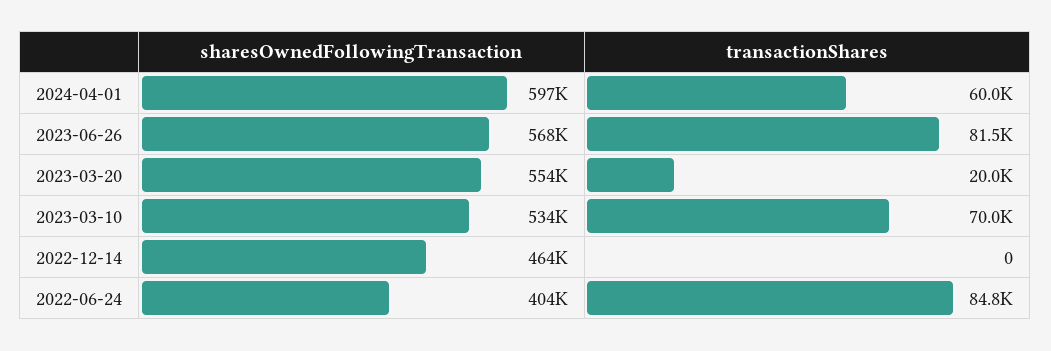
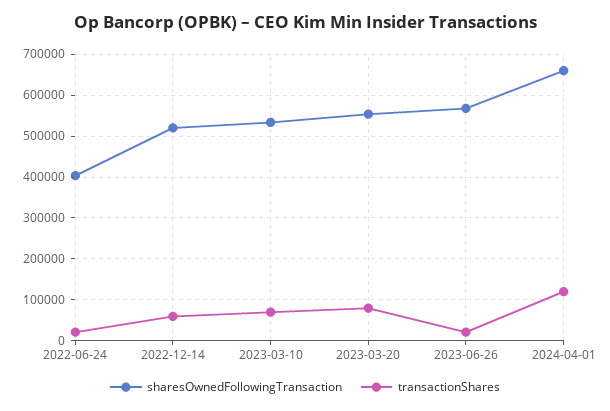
sharesOwnedFollowingTransaction, 2024-04-01: 597000 -> 660000
transactionShares, 2024-04-01: 60000 -> 120000
transactionShares, 2023-06-26: 81500 -> 20000
transactionShares, 2023-03-20: 20000 -> 80000
sharesOwnedFollowingTransaction, 2022-12-14: 464000 -> 520000
transactionShares, 2022-12-14: 0 -> 60000
transactionShares, 2022-06-24: 84800 -> 20000

